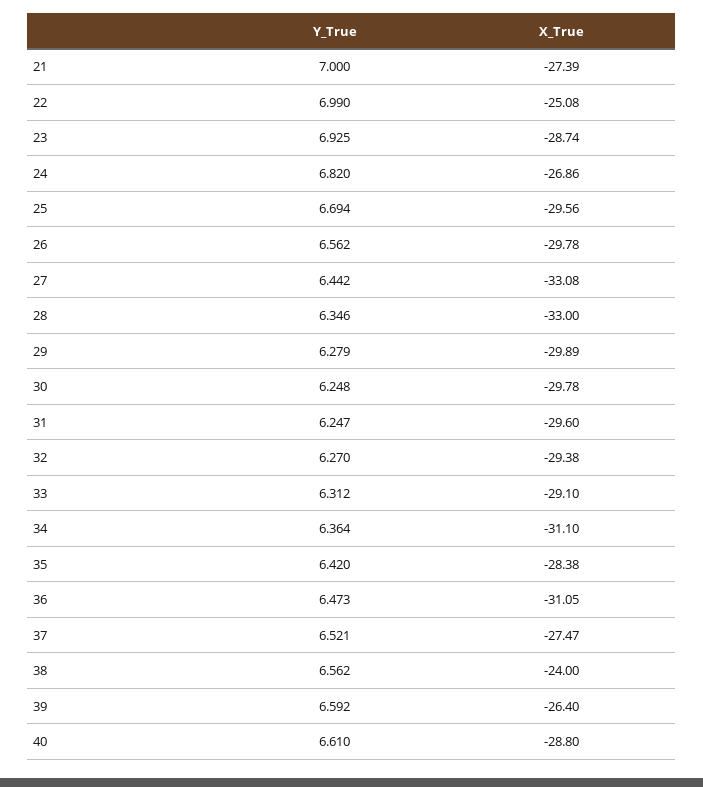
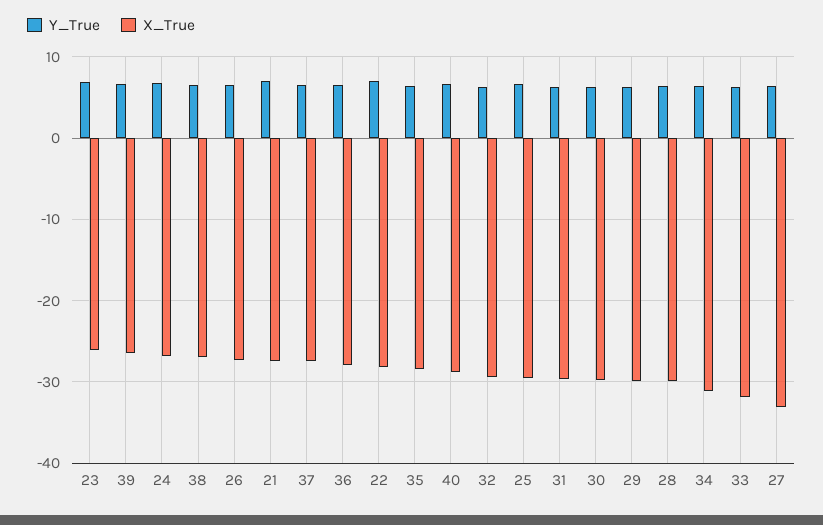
X_True, 22: -25.08 -> -28
X_True, 23: -28.74 -> -26
X_True, 26: -29.78 -> -27
X_True, 28: -33 -> -30
X_True, 33: -29.1 -> -32
X_True, 36: -31.05 -> -28
X_True, 38: -24 -> -27

